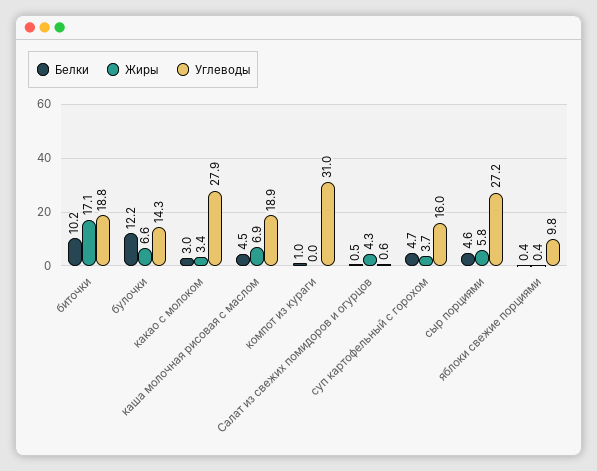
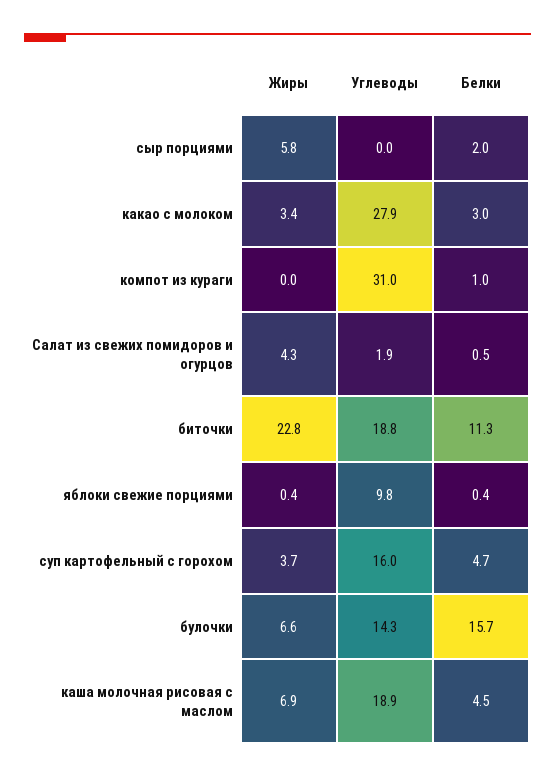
Белки, биточки: 10.2 -> 11.3
Жиры, биточки: 17.1 -> 22.8
Белки, булочки: 12.2 -> 15.7
Углеводы, Салат из свежих помидоров и огурцов: 0.6 -> 1.9
Белки, сыр порциями: 4.6 -> 2
Углеводы, сыр порциями: 27.2 -> 0

